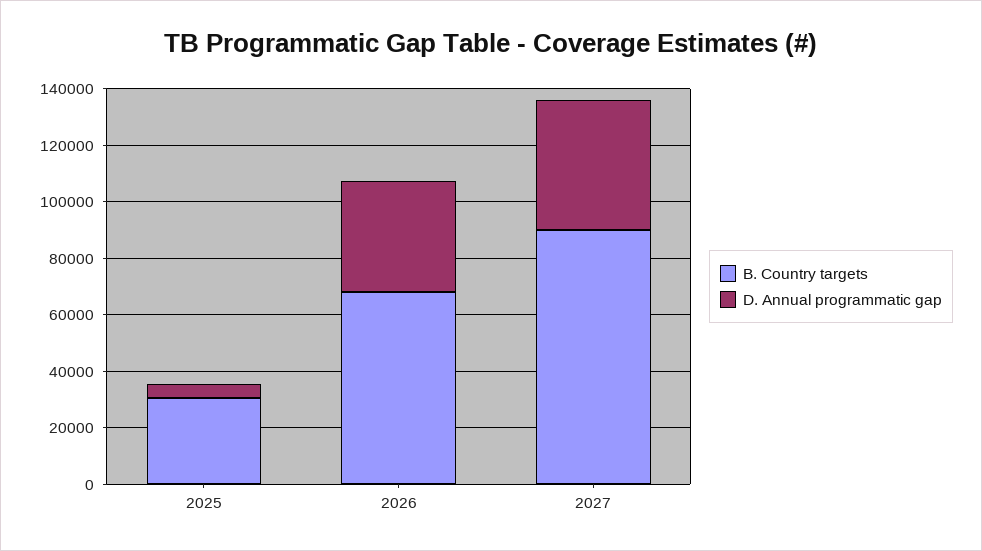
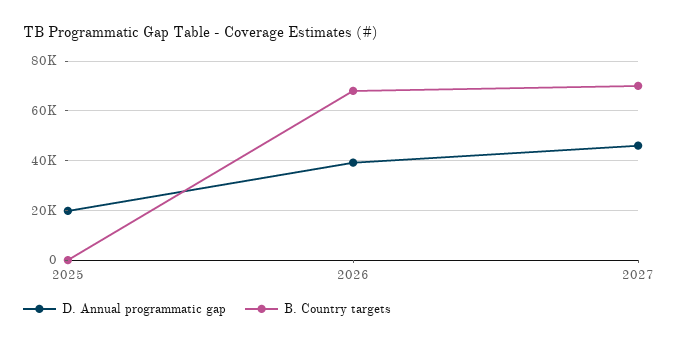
B. Country targets, 2025: 30000 -> 0
D. Annual programmatic gap, 2025: 5000 -> 20000
B. Country targets, 2027: 90000 -> 70000

